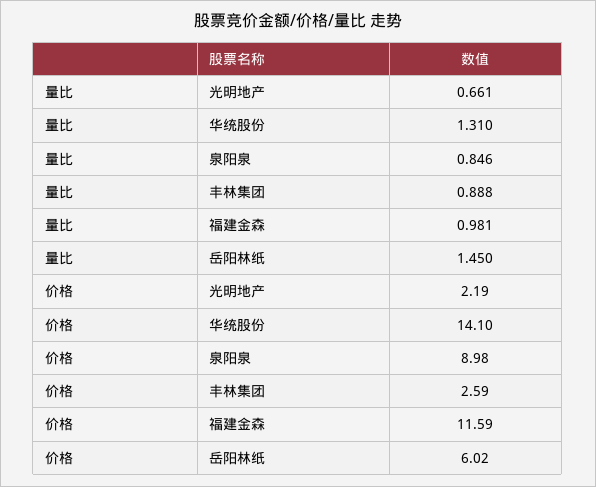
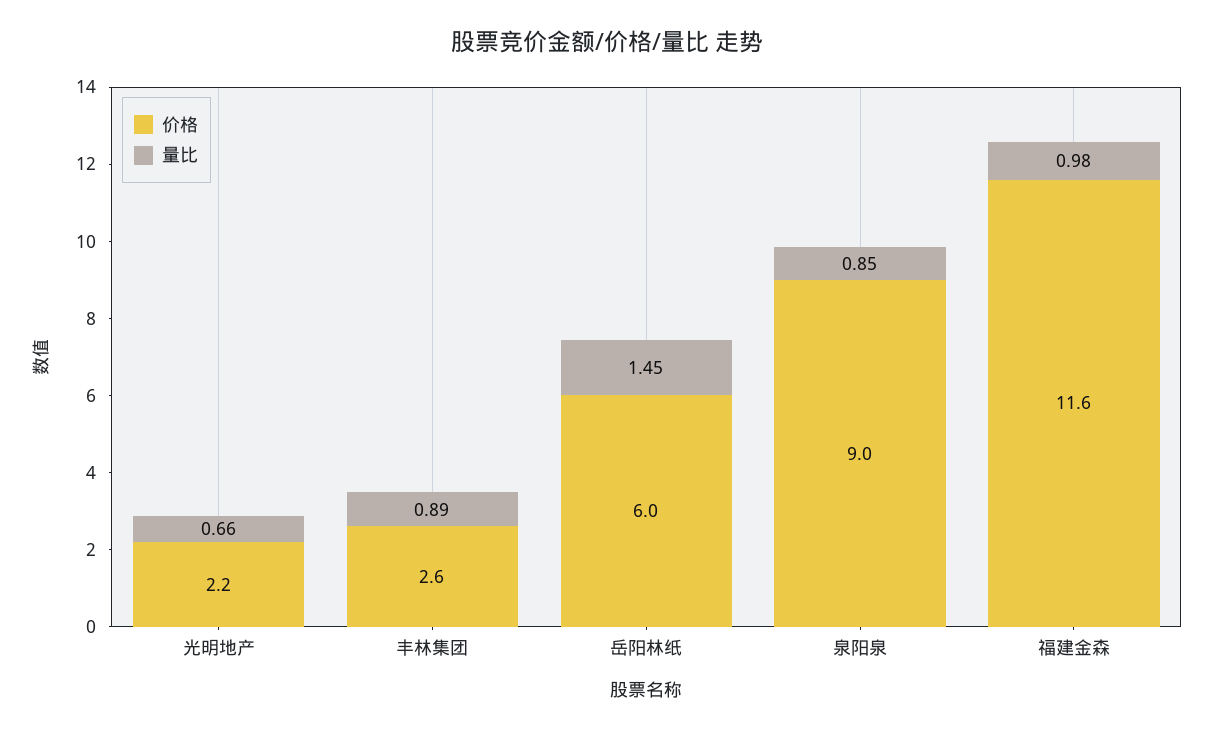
量比, 华统股份: 1.31 -> none
价格, 华统股份: 14.1 -> none

